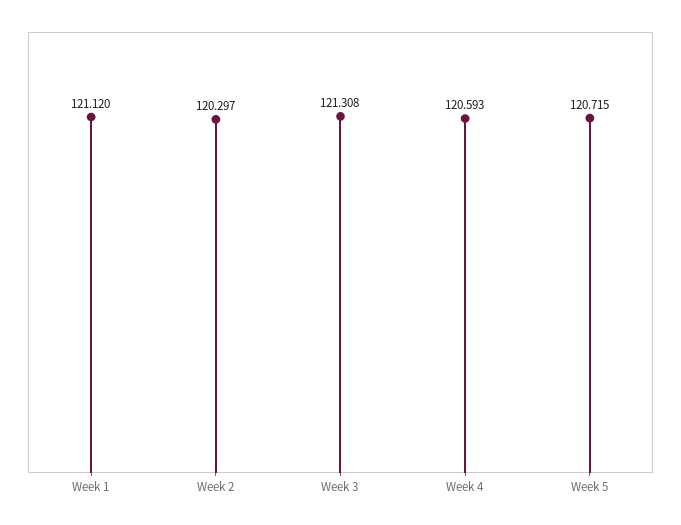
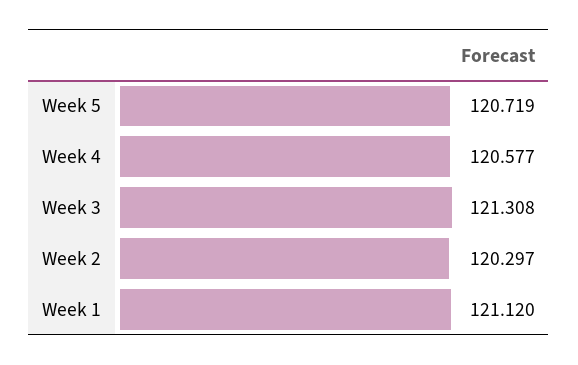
Week 4: 120.593 -> 120.577
Week 5: 120.715 -> 120.719

